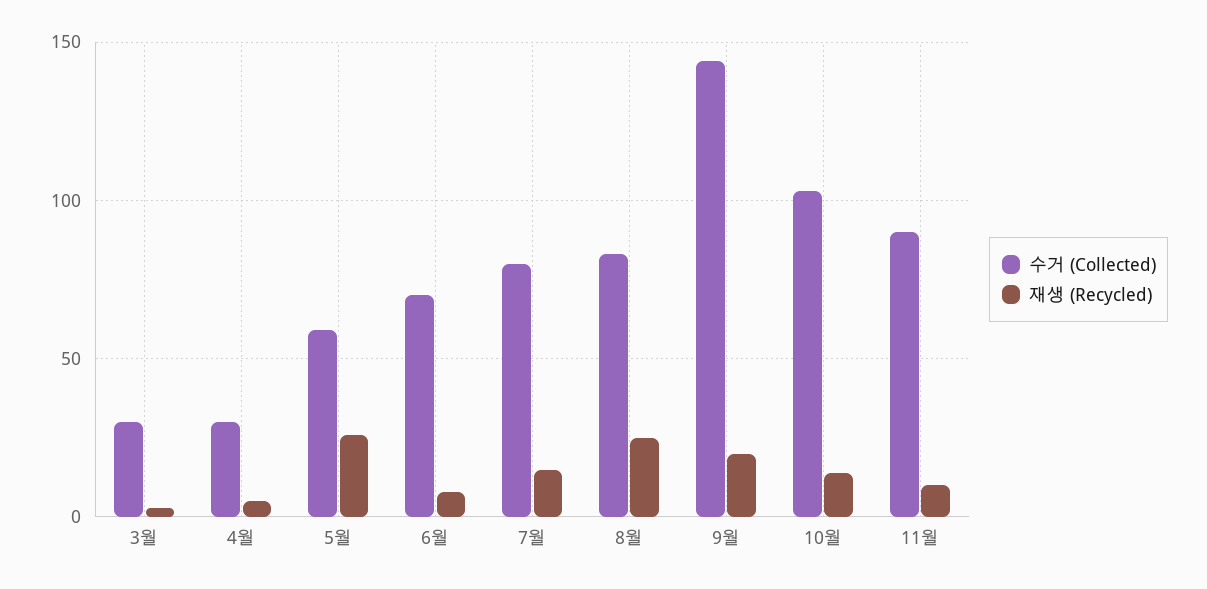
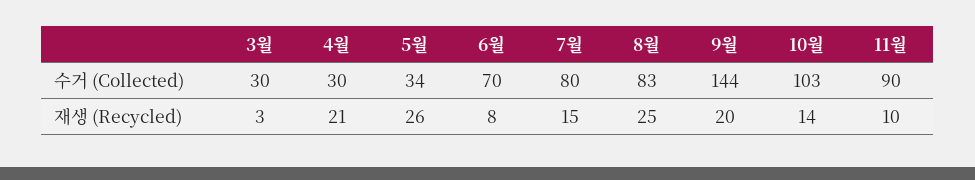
재생 (Recycled), 4월: 5 -> 21
수거 (Collected), 5월: 60 -> 34

